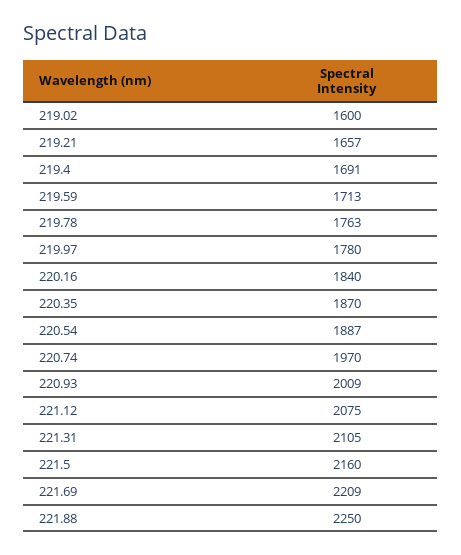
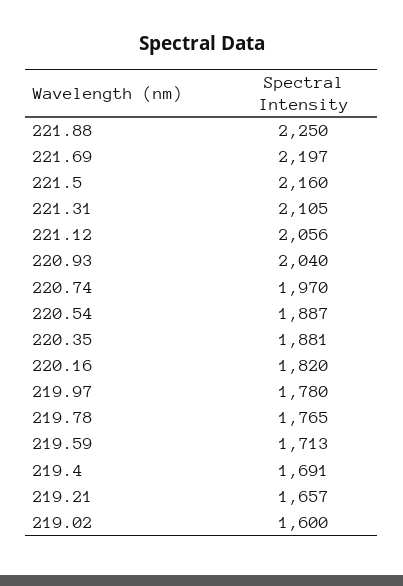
219.78: 1763 -> 1765
220.16: 1840 -> 1820
220.35: 1870 -> 1881
220.93: 2009 -> 2040
221.12: 2075 -> 2056
221.69: 2209 -> 2197

